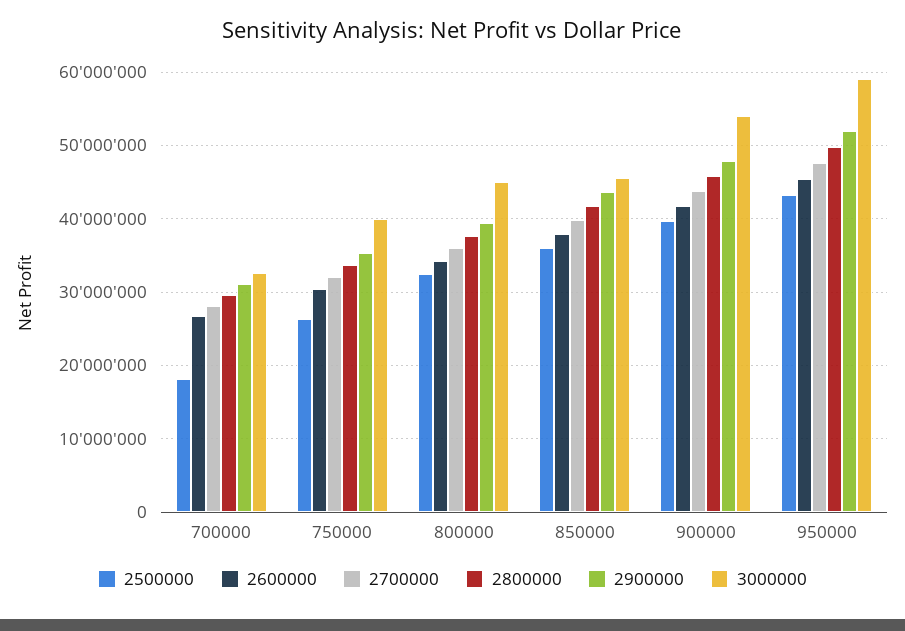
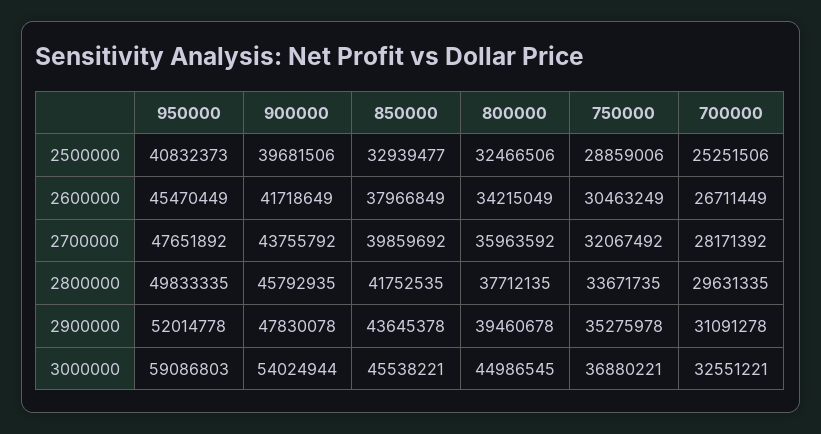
2500000, 700000: 18000000 -> 25251506
2500000, 750000: 26000000 -> 28859006
3000000, 750000: 40000000 -> 36880221
2500000, 850000: 36000000 -> 32939477
2500000, 950000: 43000000 -> 40832373

